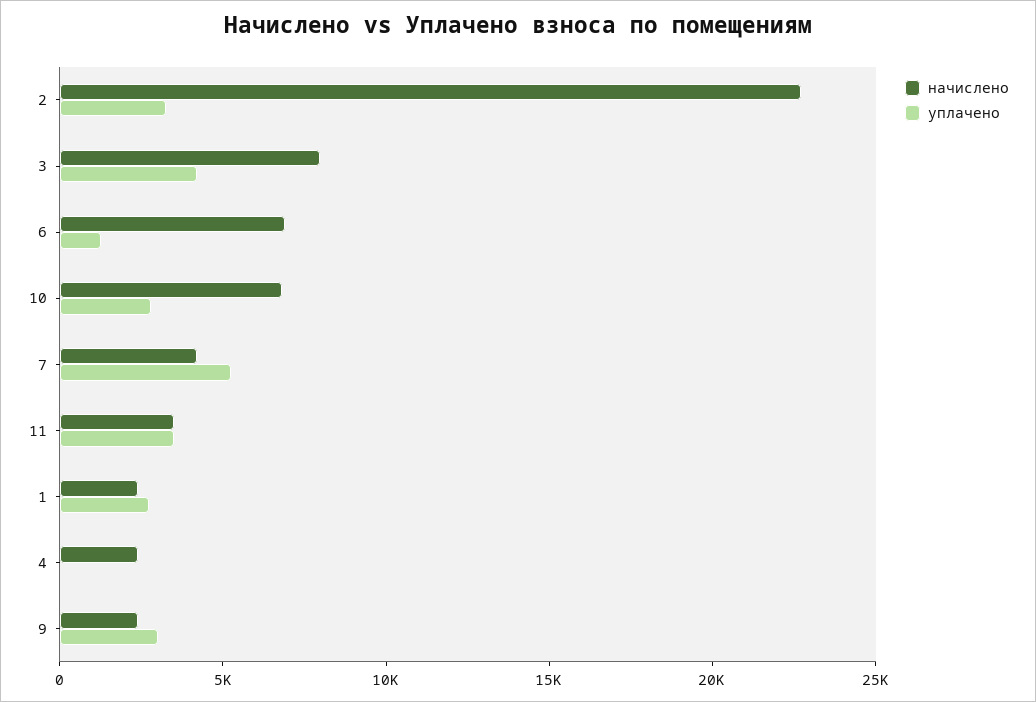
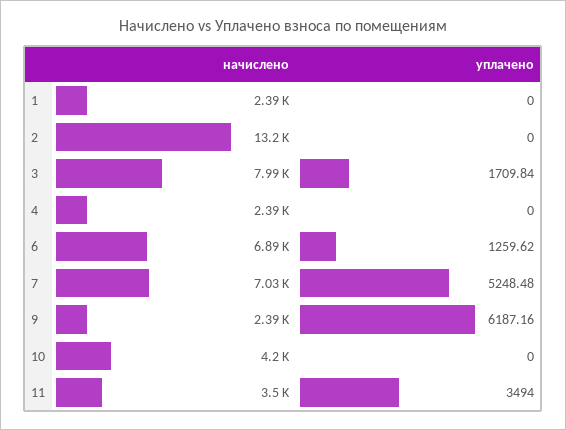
начислено, 2: 23000 -> 13200
уплачено, 2: 3000 -> 0
уплачено, 3: 4000 -> 1709.84
начислено, 10: 7000 -> 4200
уплачено, 10: 3000 -> 0
начислено, 7: 4000 -> 7030
уплачено, 1: 3000 -> 0
уплачено, 9: 3000 -> 6187.16

